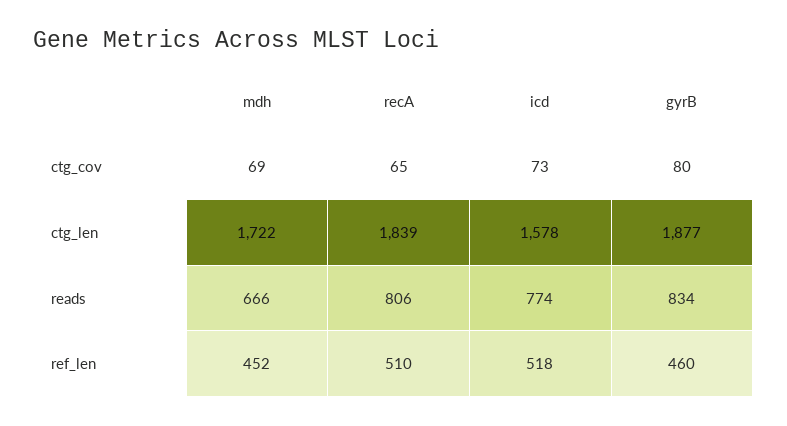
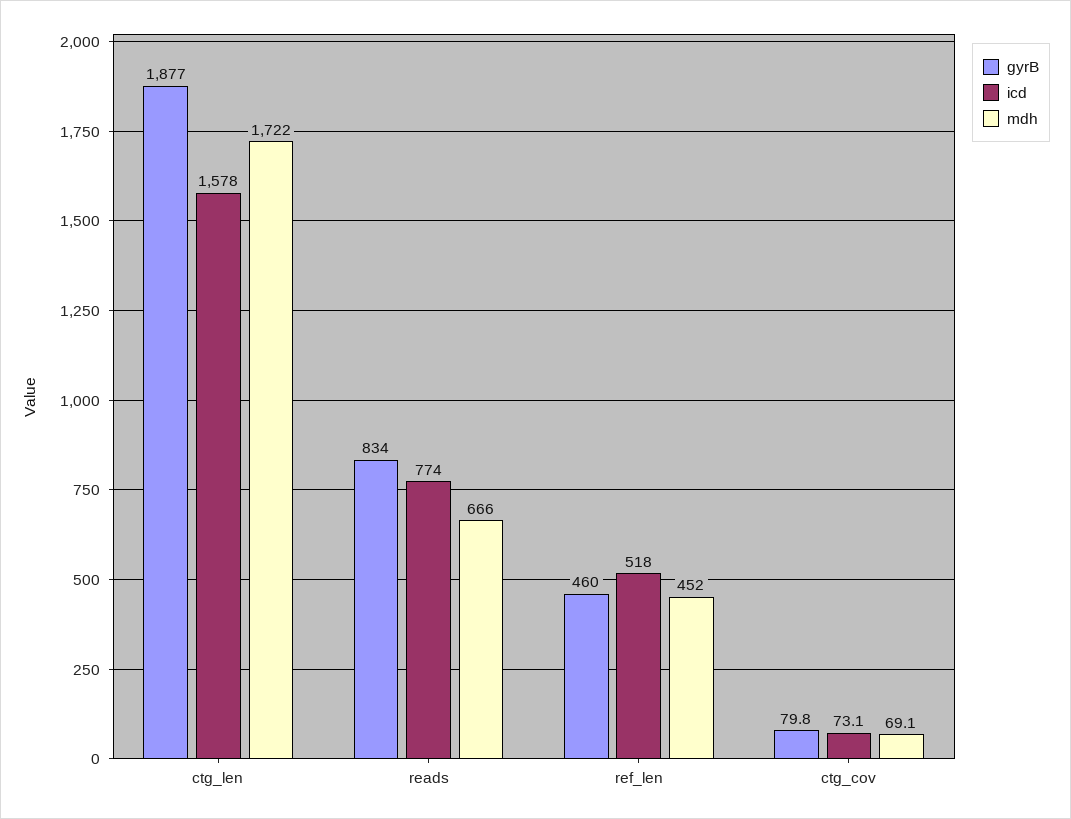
recA, ctg_cov: 65 -> none
recA, ctg_len: 1839 -> none
recA, reads: 806 -> none
recA, ref_len: 510 -> none

